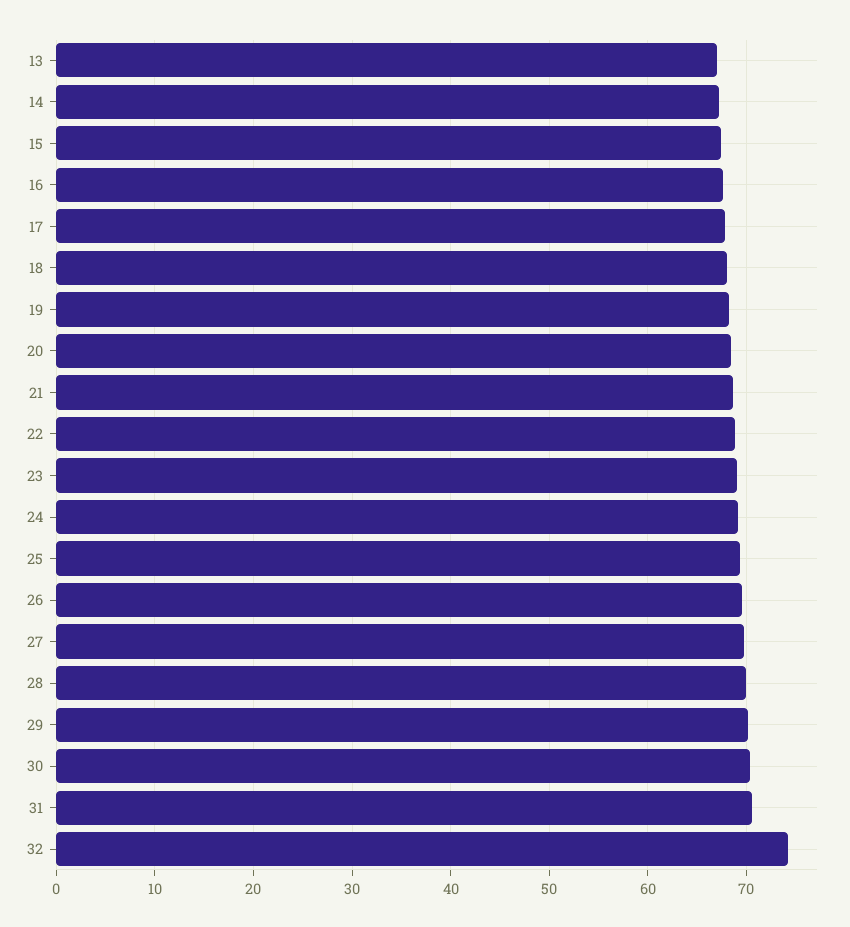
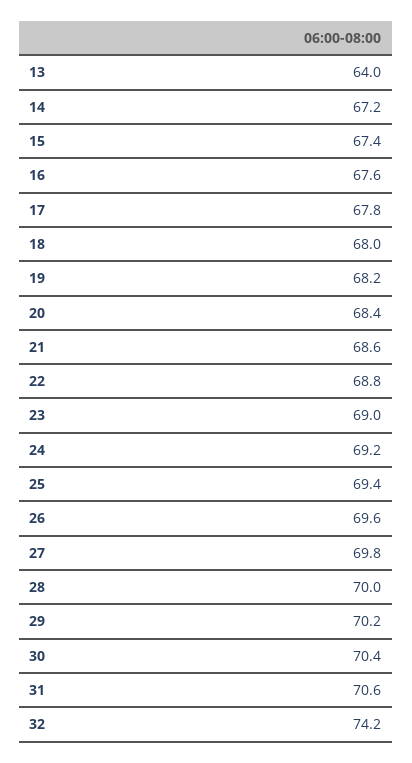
13: 67 -> 64

